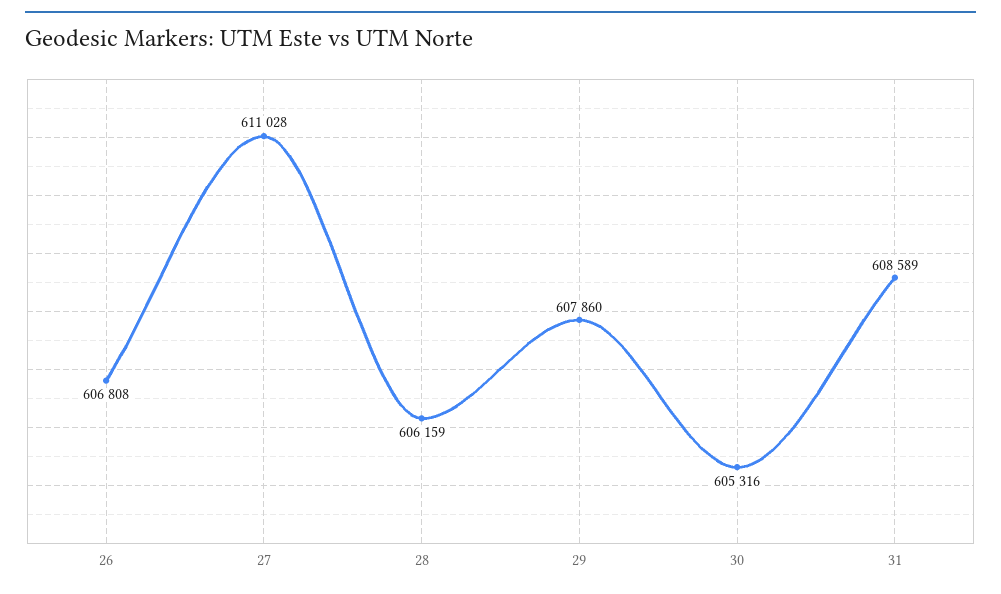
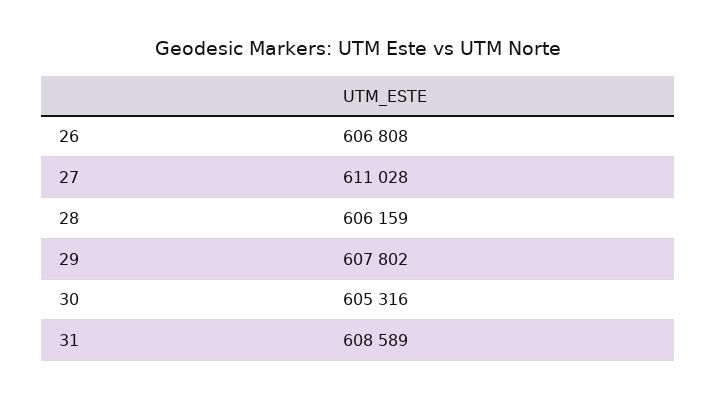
29: 607860 -> 607802

